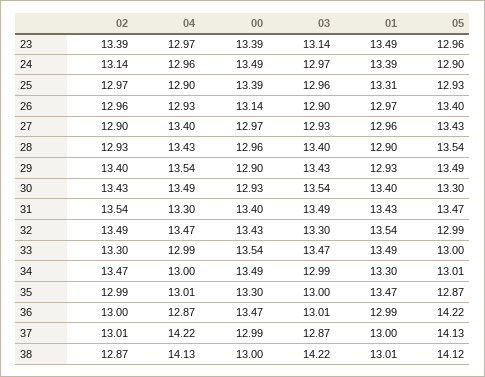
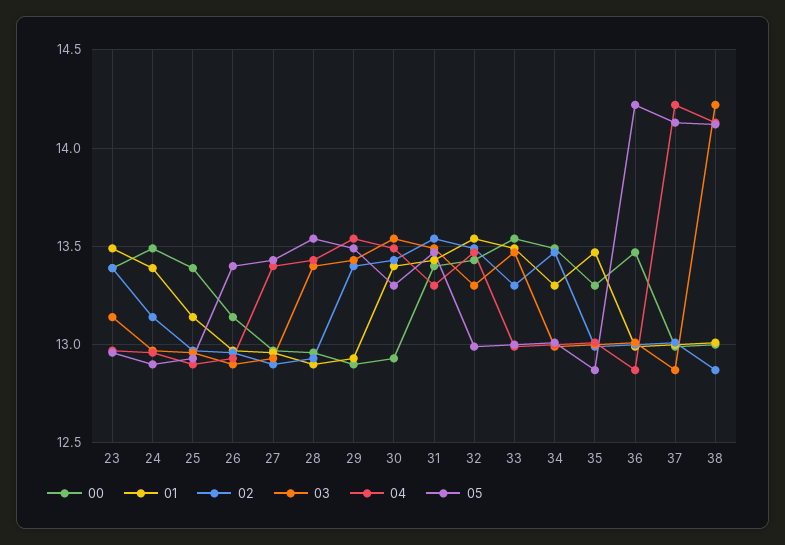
01, 25: 13.31 -> 13.15

